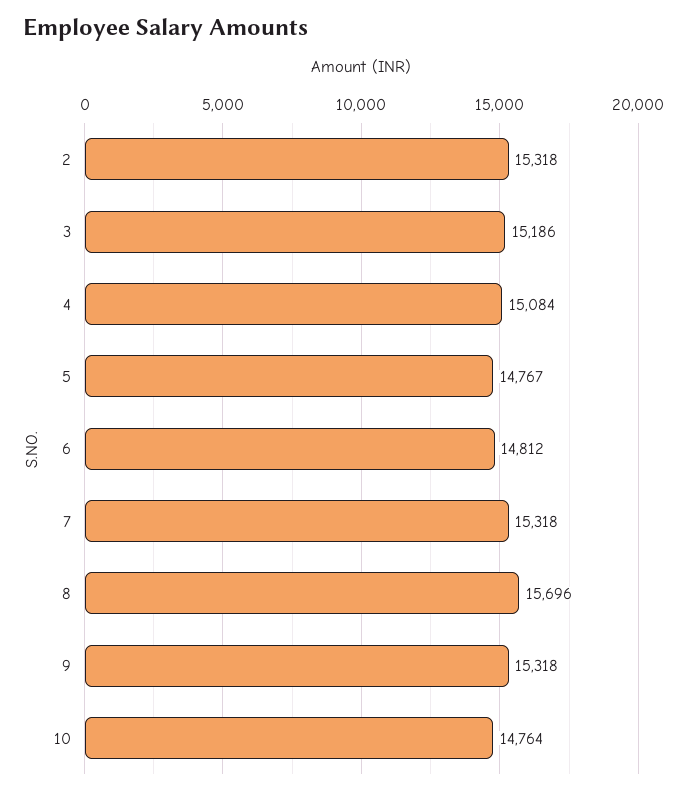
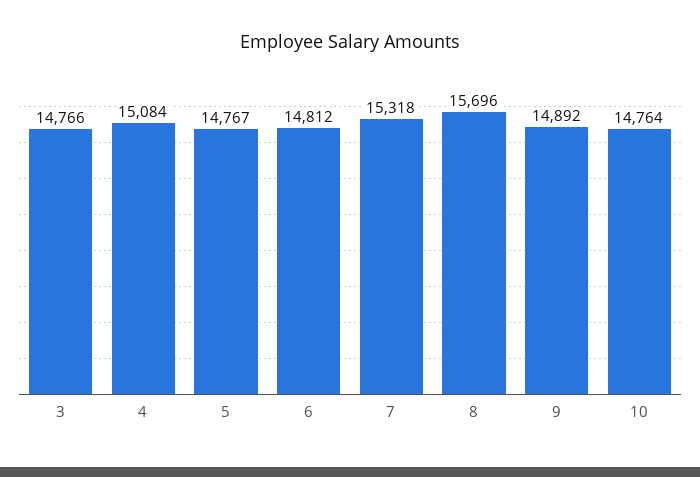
2: 15318 -> none
3: 15186 -> 14766
9: 15318 -> 14892

